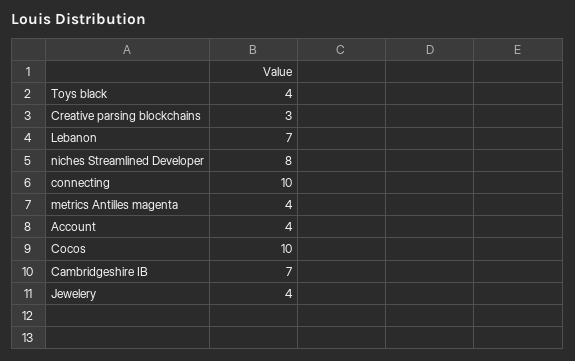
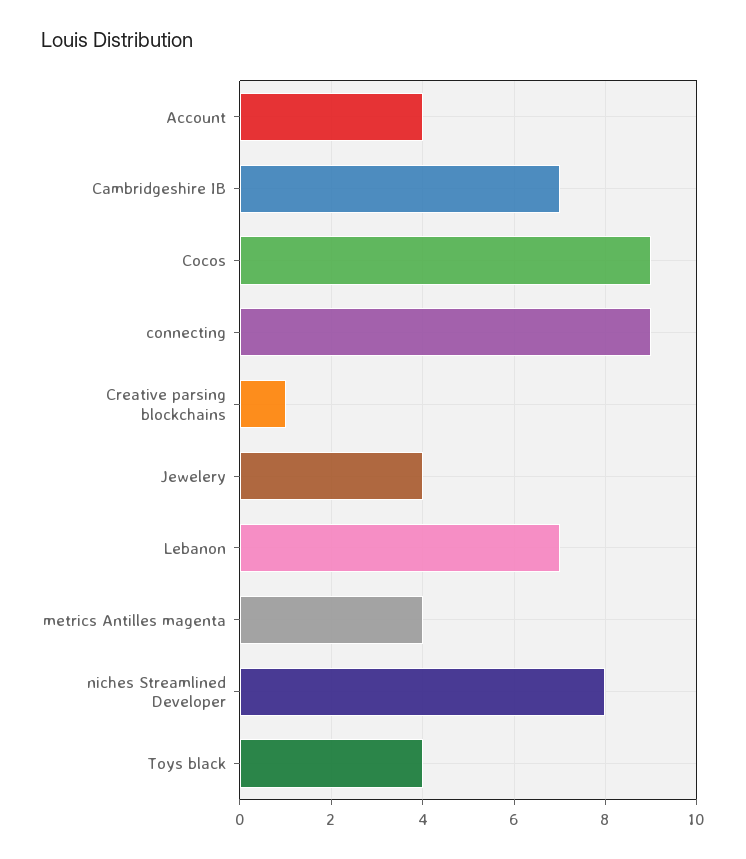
Creative parsing blockchains: 3 -> 1
connecting: 10 -> 9
Cocos: 10 -> 9

